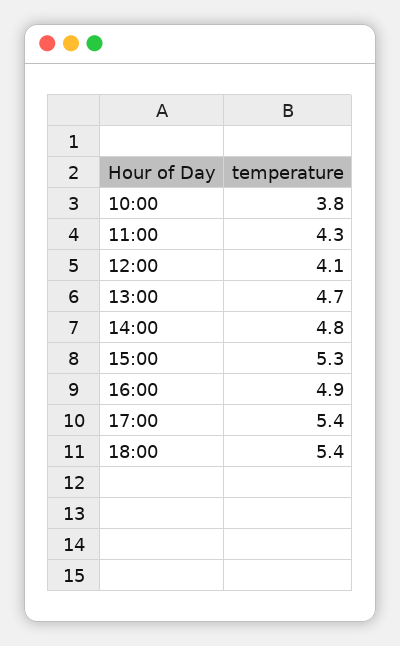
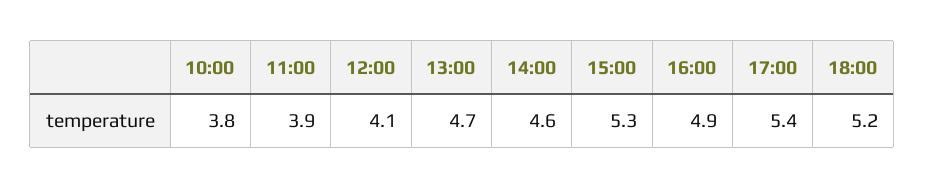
11:00: 4.3 -> 3.9
14:00: 4.8 -> 4.6
18:00: 5.4 -> 5.2

